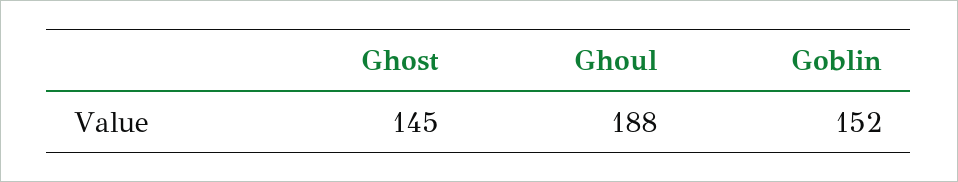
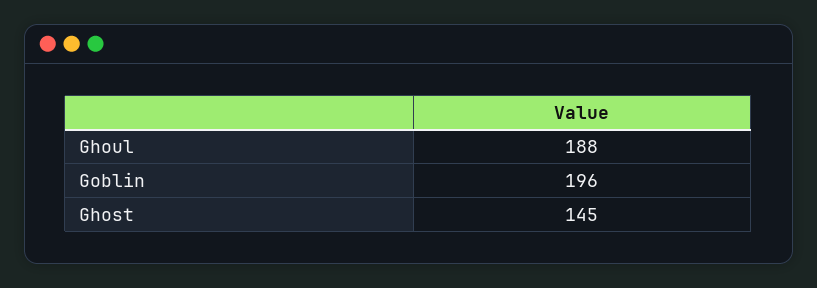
Goblin: 152 -> 196

